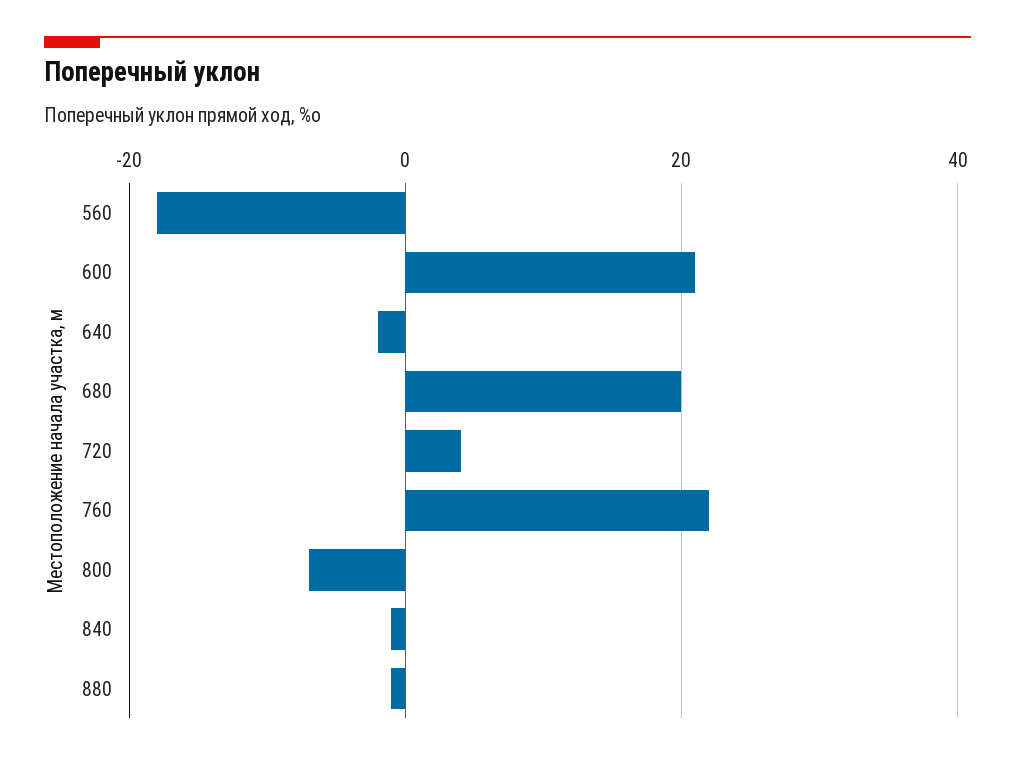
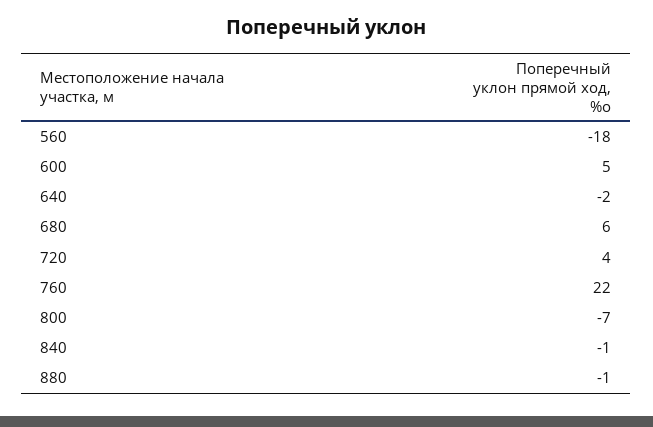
600: 20 -> 5
680: 20 -> 6

